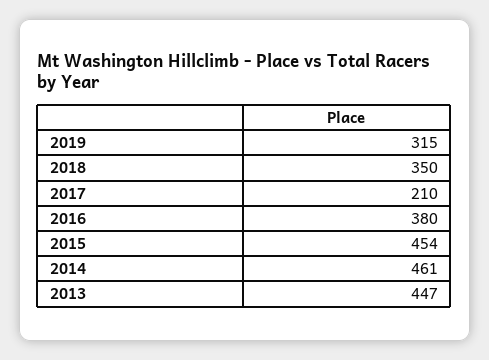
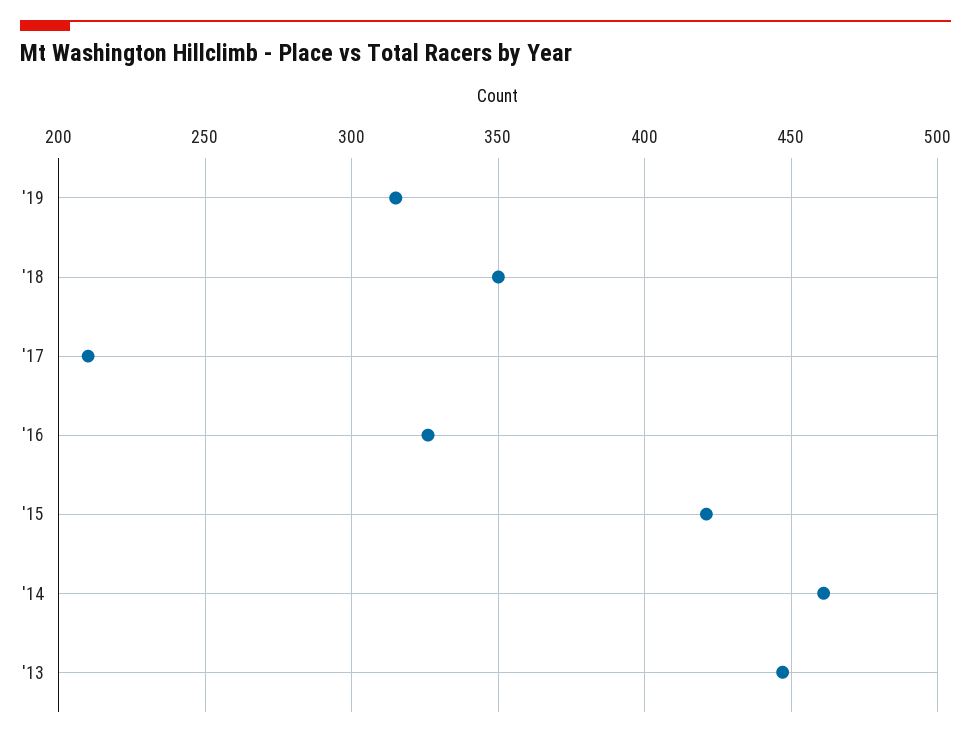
2016: 380 -> 325
2015: 454 -> 420

